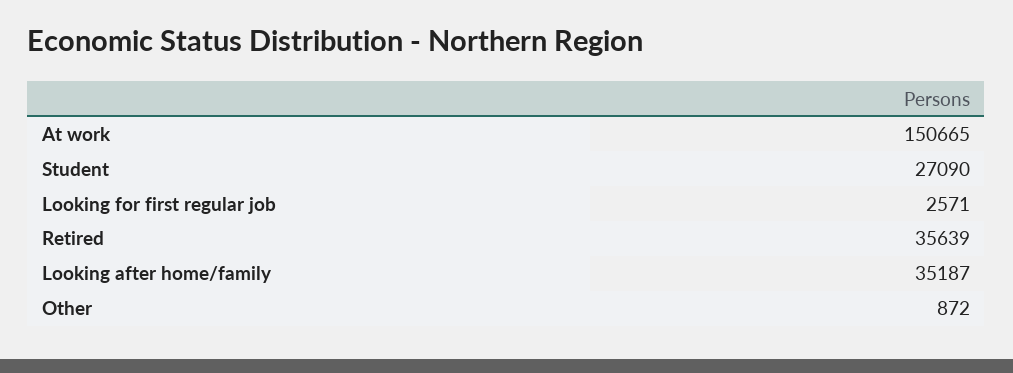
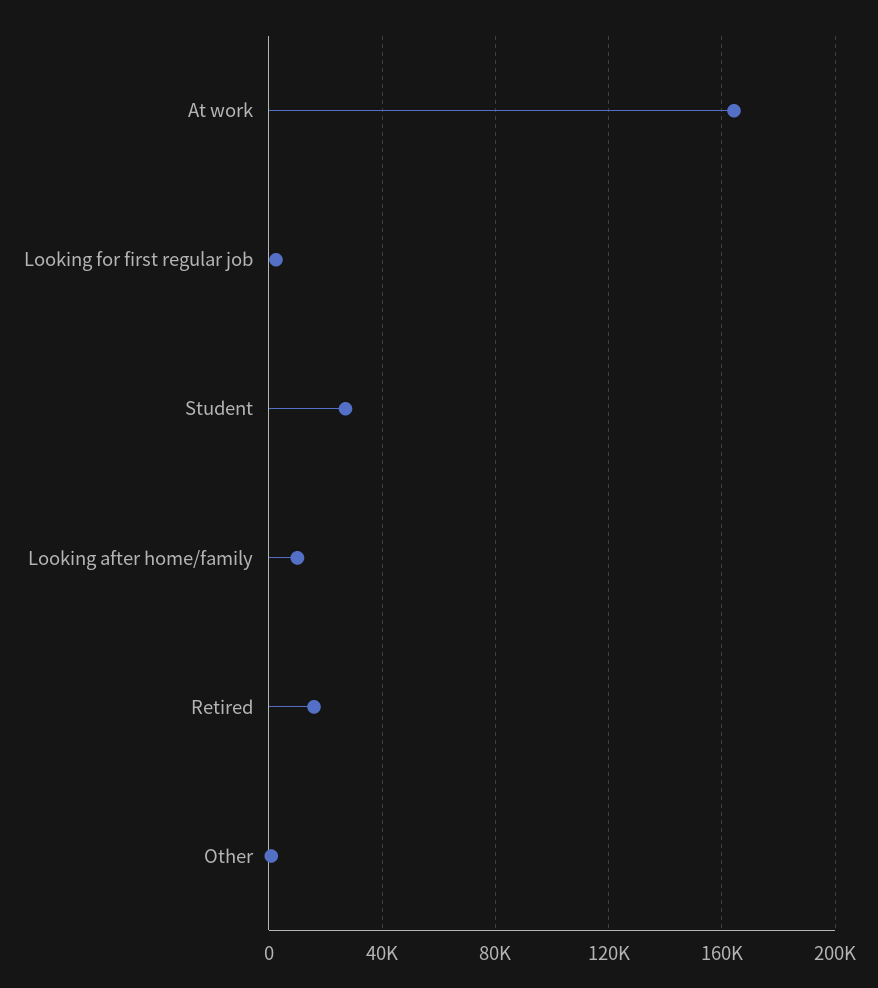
At work: 150665 -> 165000
Retired: 35639 -> 15000
Looking after home/family: 35187 -> 10000

